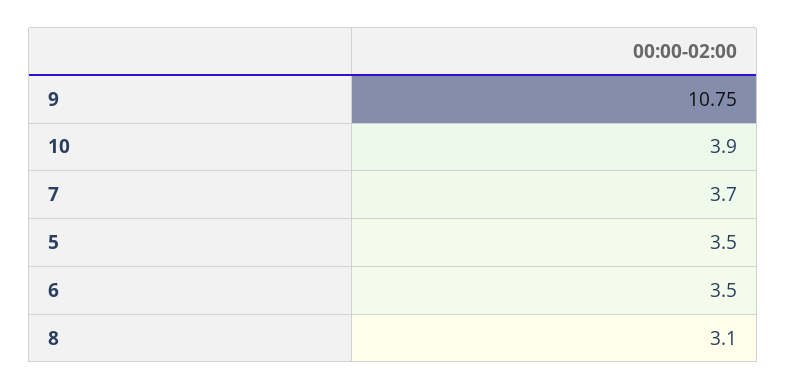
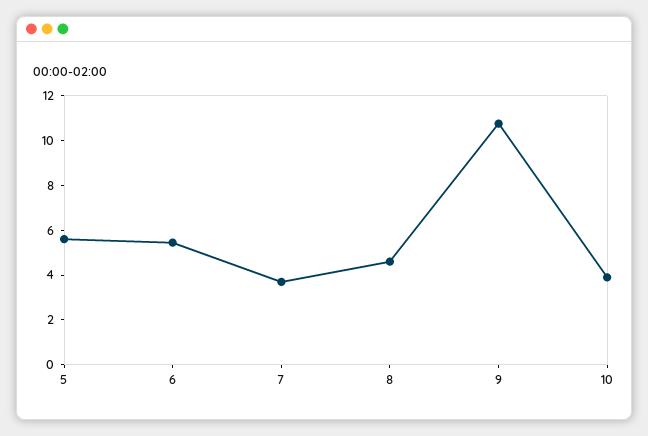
5: 3.5 -> 5.5
6: 3.5 -> 5.5
8: 3.1 -> 4.5

